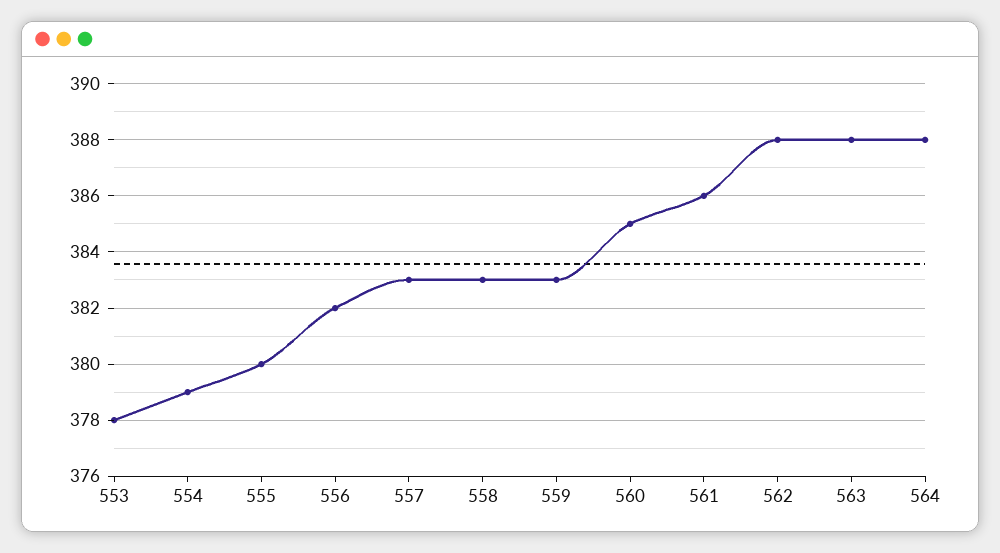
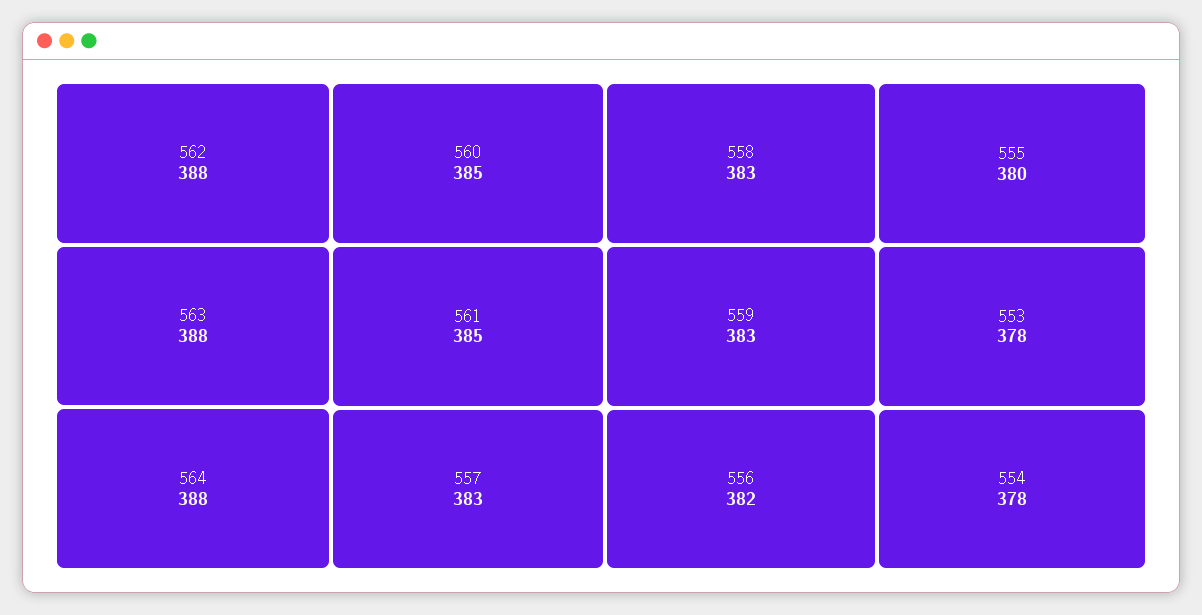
554: 379 -> 378
561: 386 -> 385

